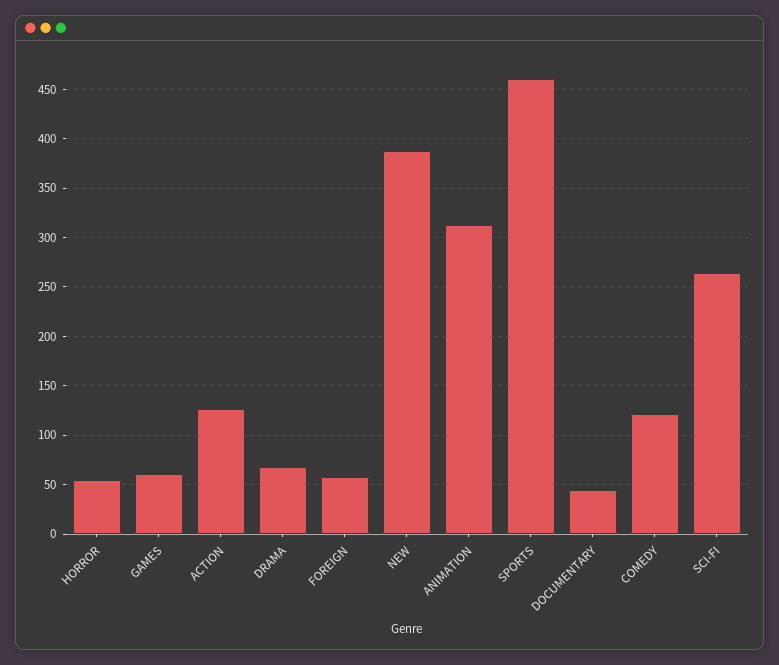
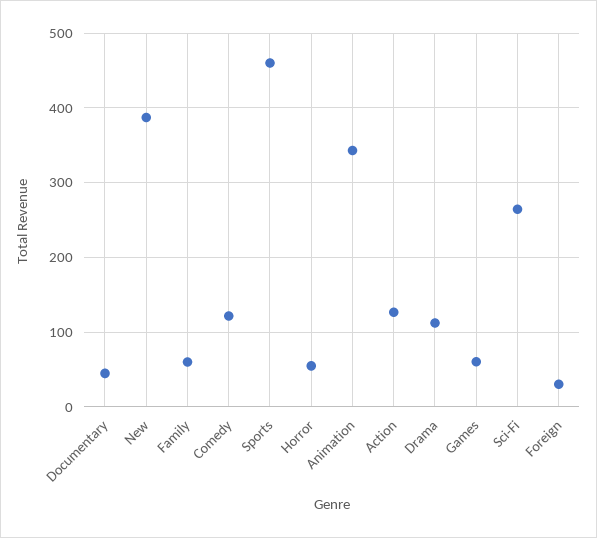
DRAMA: 70 -> 110
FOREIGN: 60 -> 30
ANIMATION: 310 -> 340
Family: none -> 60

